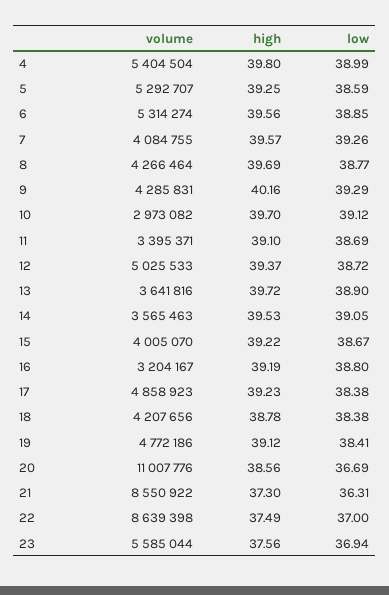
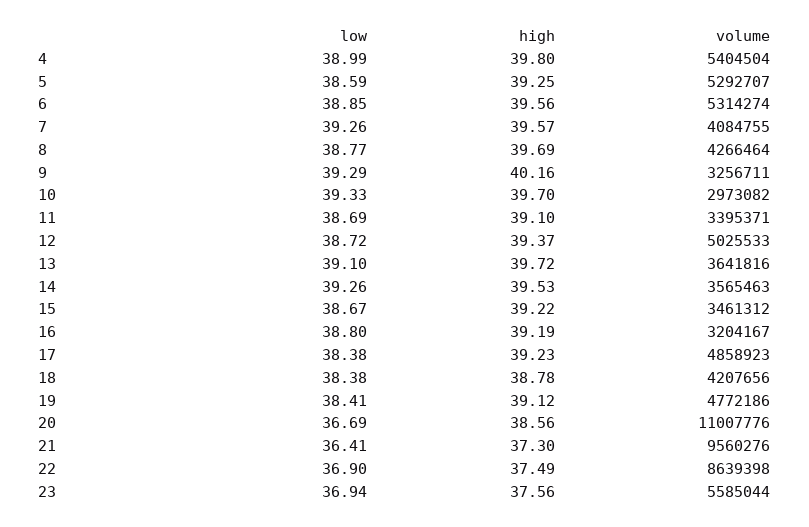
volume, 9: 4285831 -> 3256711
low, 10: 39.12 -> 39.33
low, 13: 38.9 -> 39.1
low, 14: 39.05 -> 39.26
volume, 15: 4005070 -> 3461312
volume, 21: 8550922 -> 9560276
low, 21: 36.31 -> 36.41
low, 22: 37 -> 36.9

